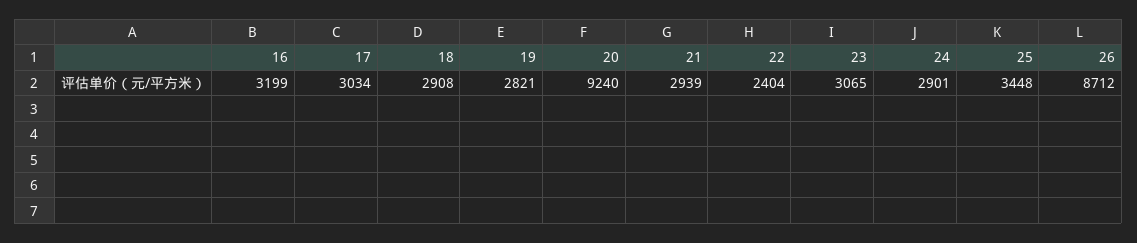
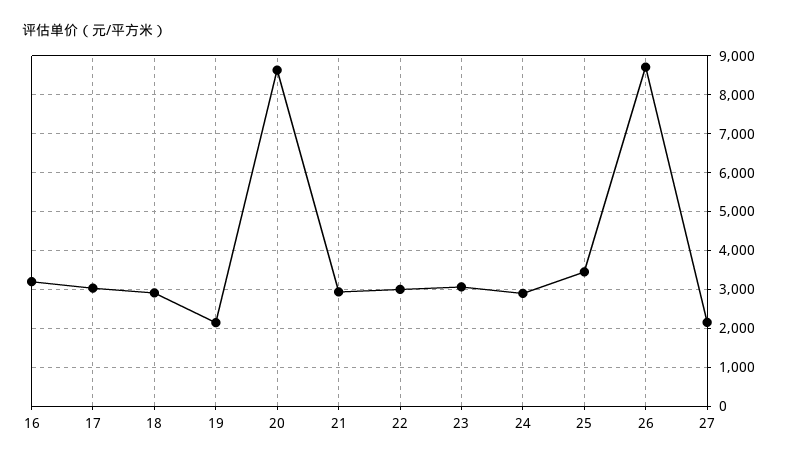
19: 2821 -> 2200
20: 9240 -> 8600
22: 2404 -> 3000
27: none -> 2200

